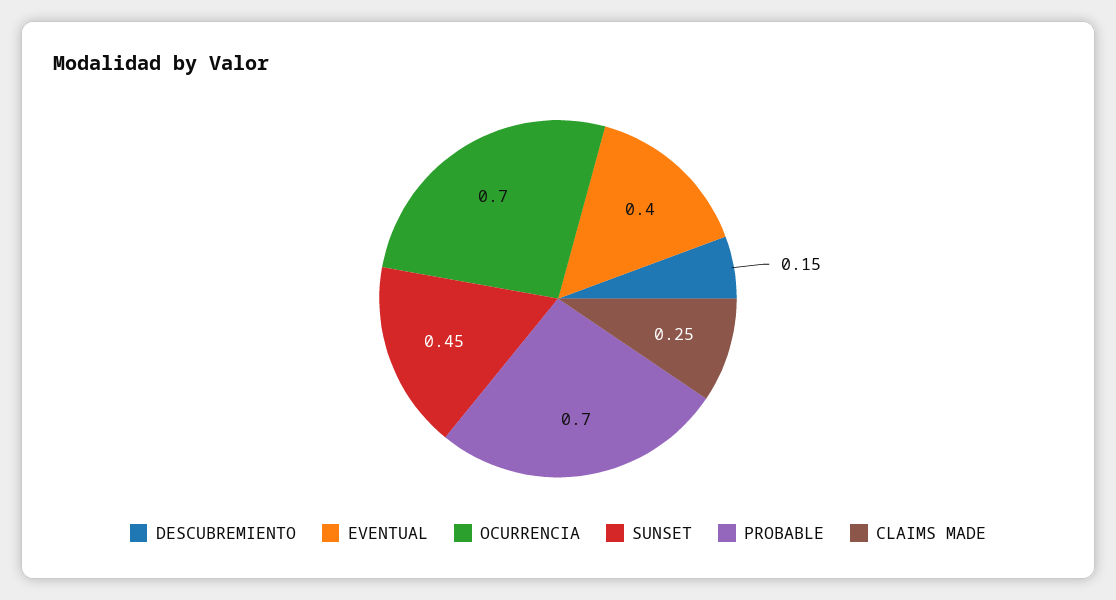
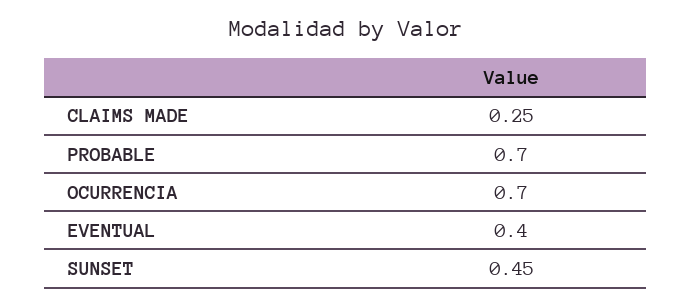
DESCUBREMIENTO: 0.15 -> none

